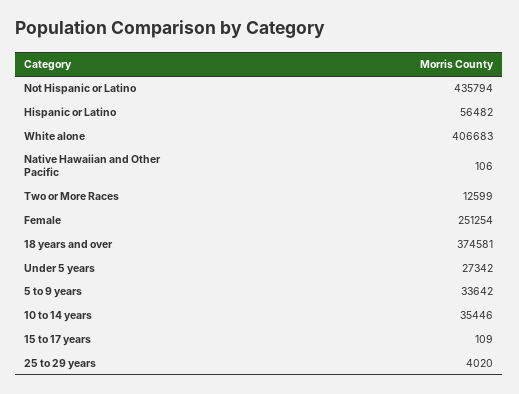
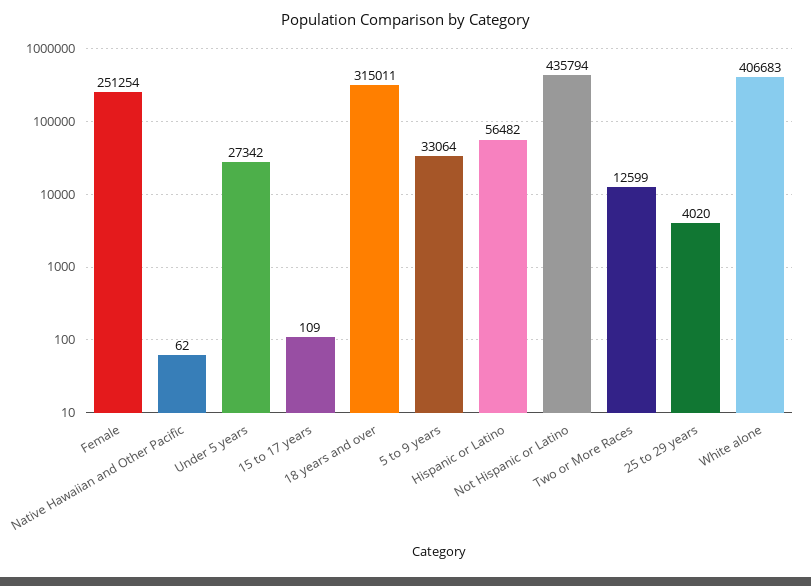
Native Hawaiian and Other Pacific: 106 -> 62
18 years and over: 374581 -> 315011
5 to 9 years: 33642 -> 33064
10 to 14 years: 35446 -> none

